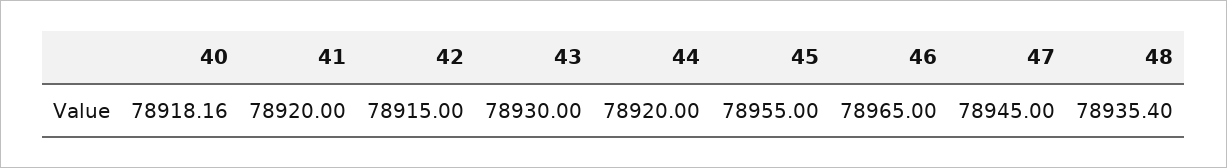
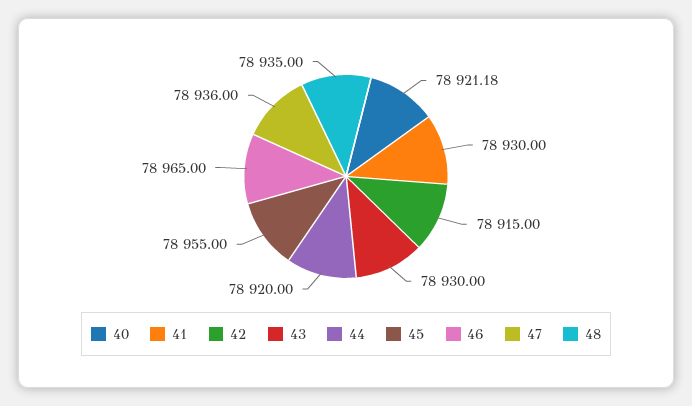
40: 78918.16 -> 78921.18
41: 78920 -> 78930
47: 78945 -> 78936
48: 78935.4 -> 78935

